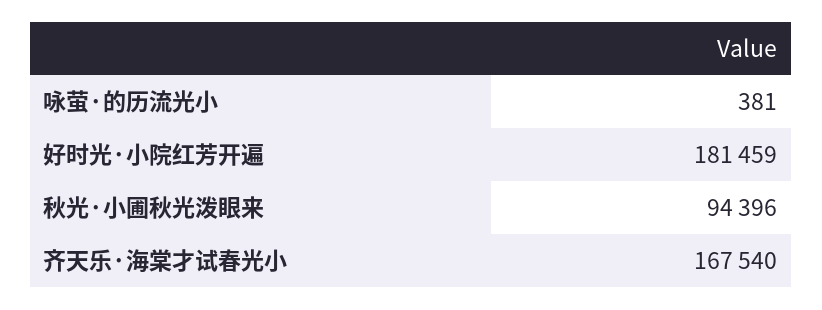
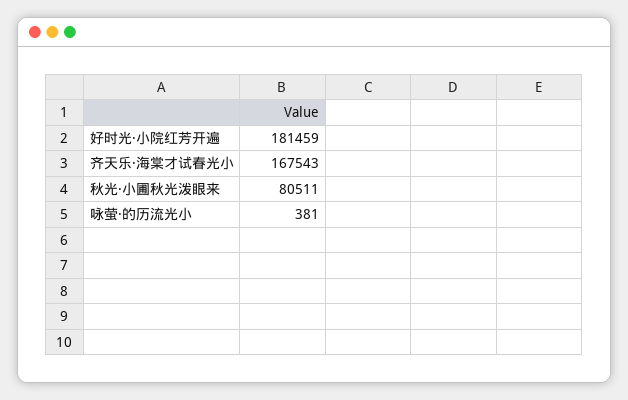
秋光·小圃秋光泼眼来: 94396 -> 80511
齐天乐·海棠才试春光小: 167540 -> 167543

